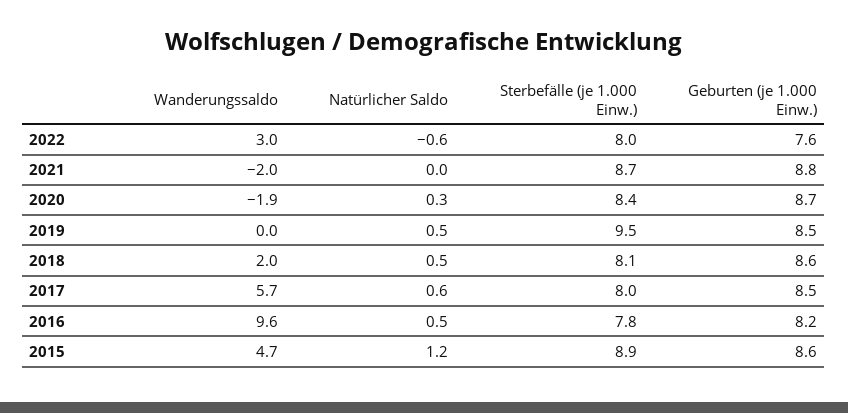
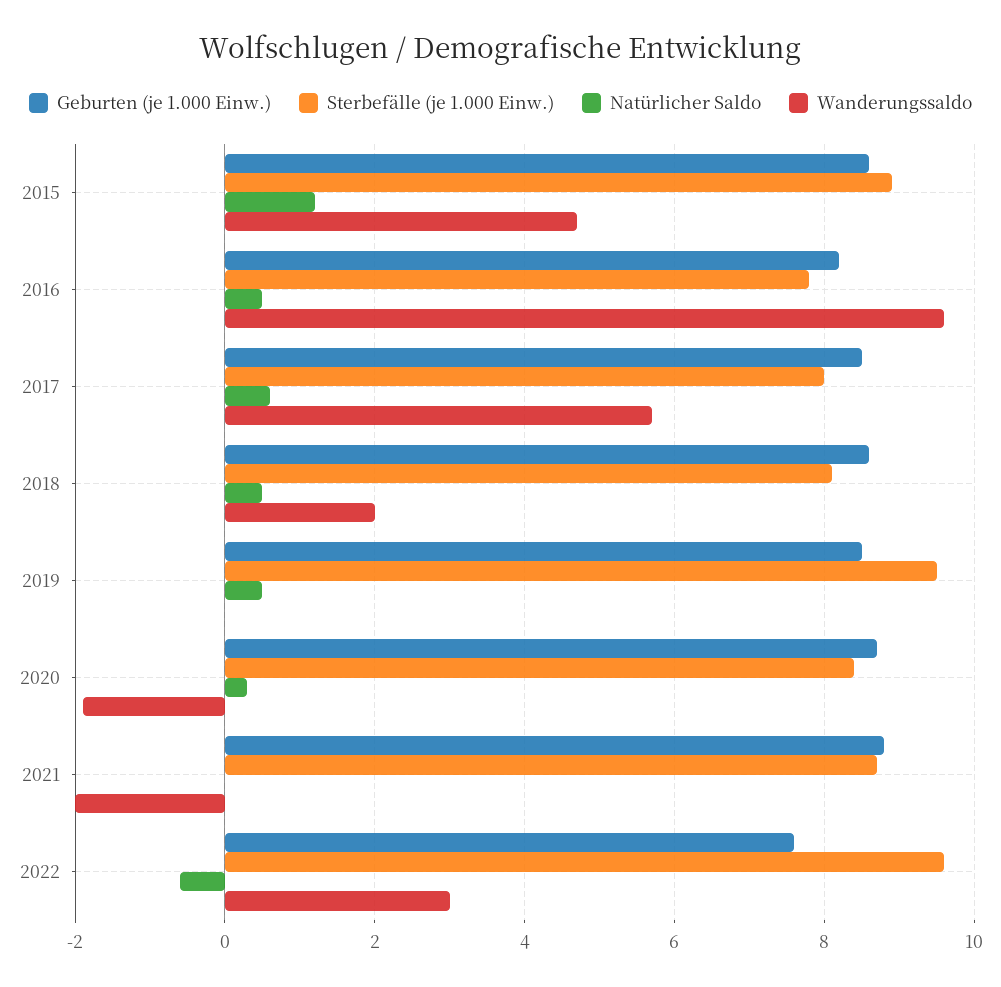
Sterbefälle (je 1.000 Einw.), 2022: 8 -> 9.5

